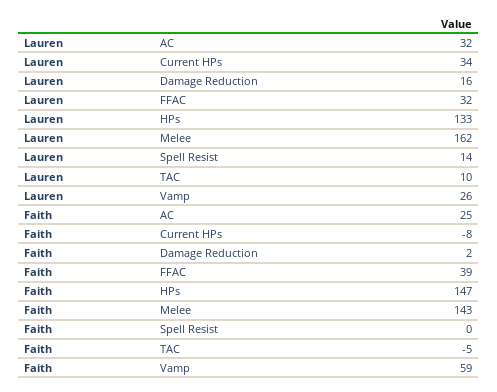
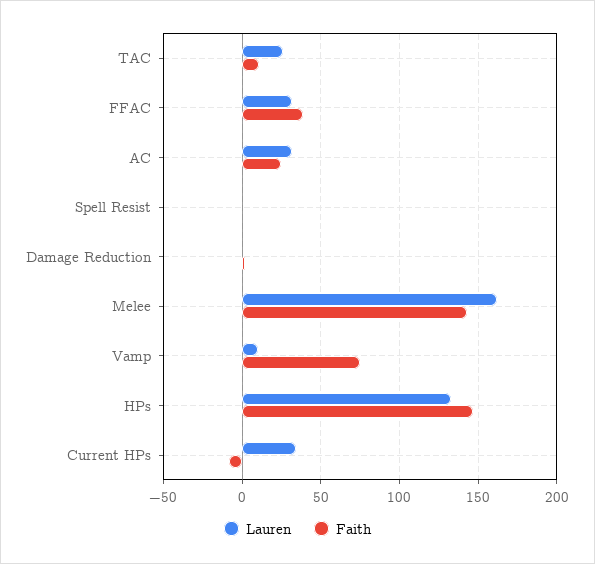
Lauren, Damage Reduction: 16 -> 0
Lauren, Spell Resist: 14 -> 0
Lauren, TAC: 10 -> 25
Lauren, Vamp: 26 -> 10
Faith, TAC: -5 -> 10
Faith, Vamp: 59 -> 75

